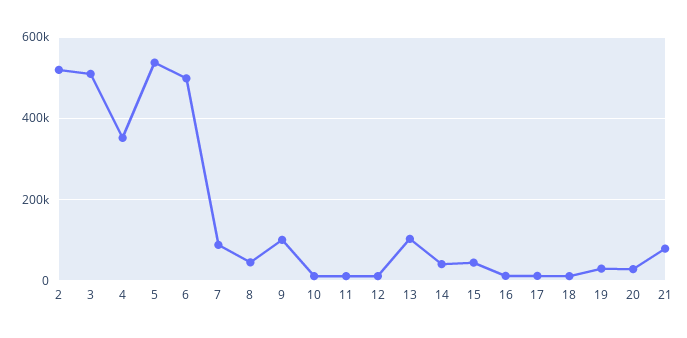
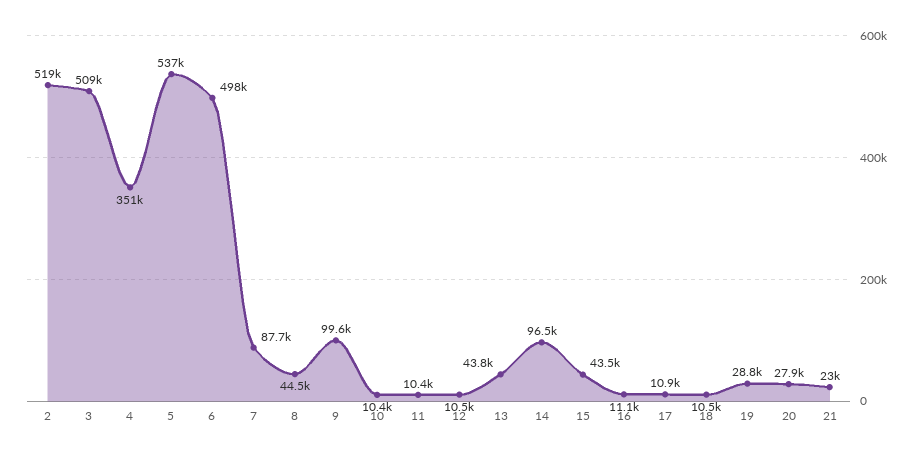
13: 100000 -> 43800
14: 40000 -> 96500
21: 80000 -> 23000

